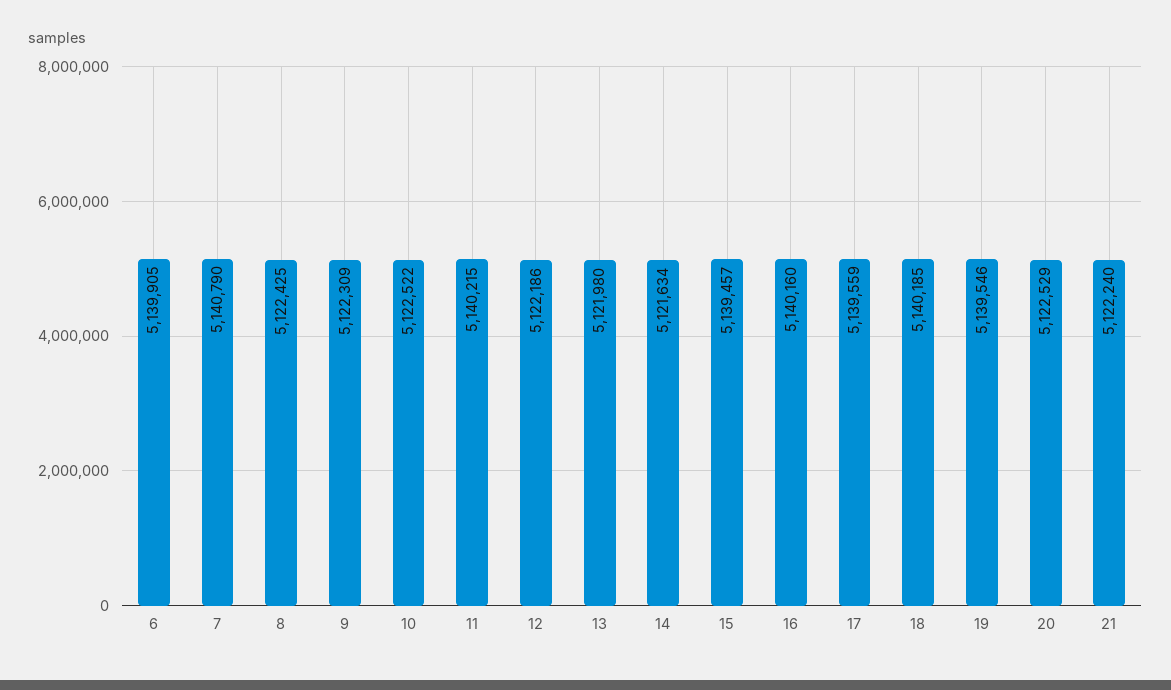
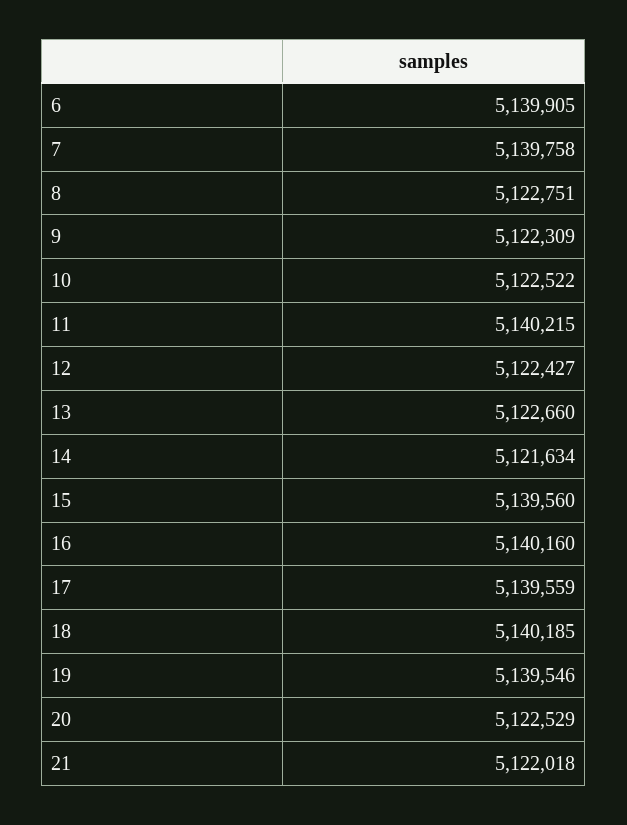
7: 5140790 -> 5139758
8: 5122425 -> 5122751
12: 5122186 -> 5122427
13: 5121980 -> 5122660
15: 5139457 -> 5139560
21: 5122240 -> 5122018

